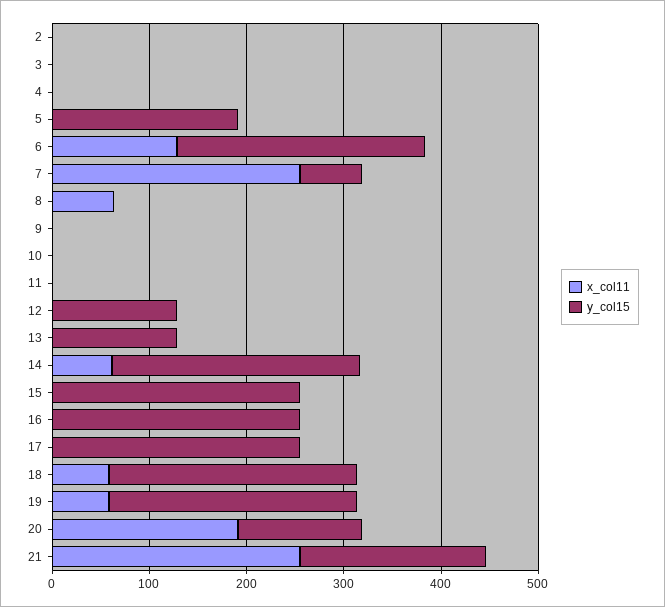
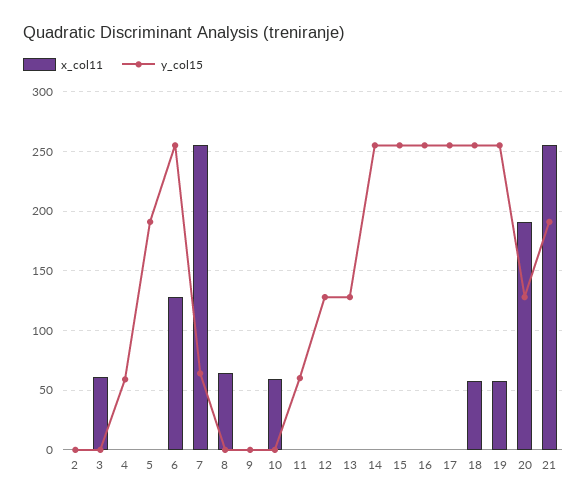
x_col11, 3: 0 -> 60
y_col15, 4: 0 -> 60
x_col11, 10: 0 -> 60
y_col15, 11: 0 -> 60
x_col11, 14: 60 -> 0

